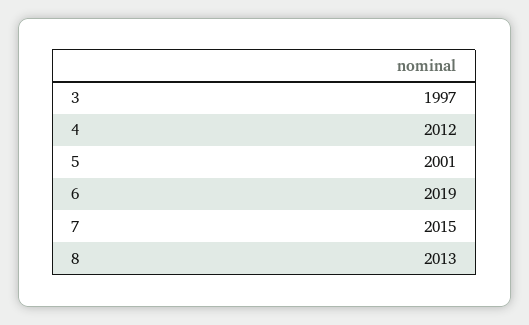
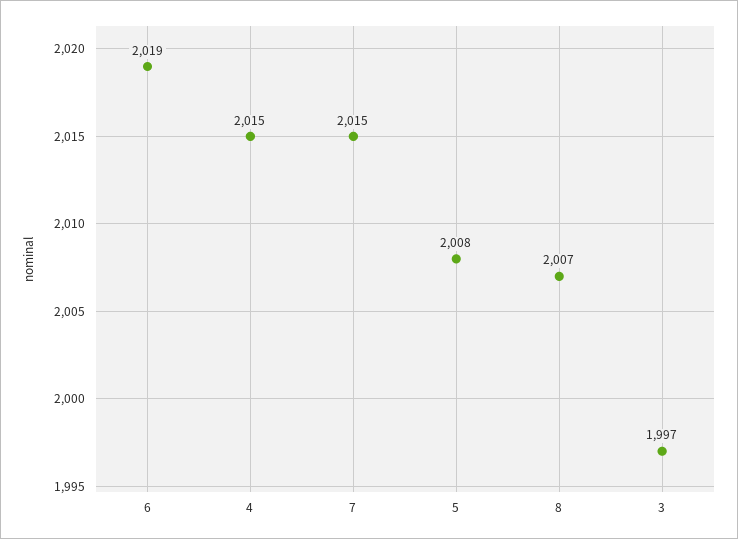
4: 2012 -> 2015
5: 2001 -> 2008
8: 2013 -> 2007

